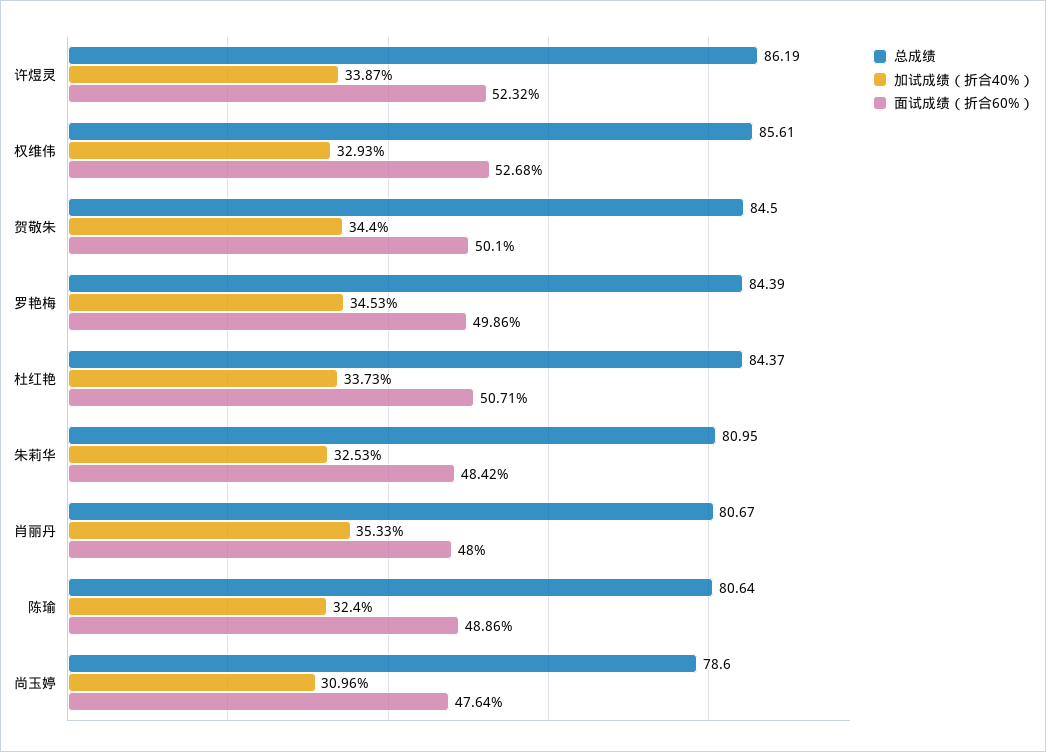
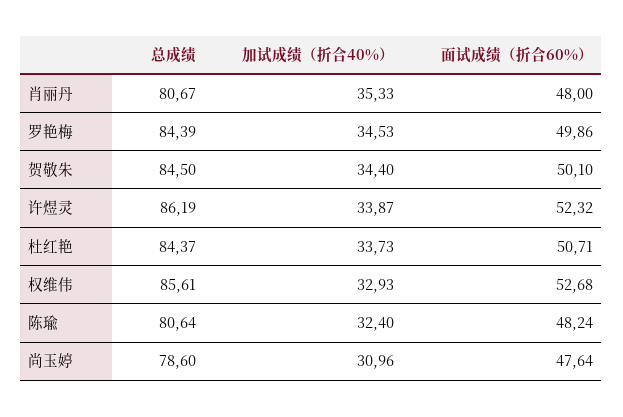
总成绩, 朱莉华: 80.95 -> none
加试成绩（折合40%）, 朱莉华: 32.53 -> none
面试成绩（折合60%）, 朱莉华: 48.42 -> none
面试成绩（折合60%）, 陈瑜: 48.86 -> 48.24

